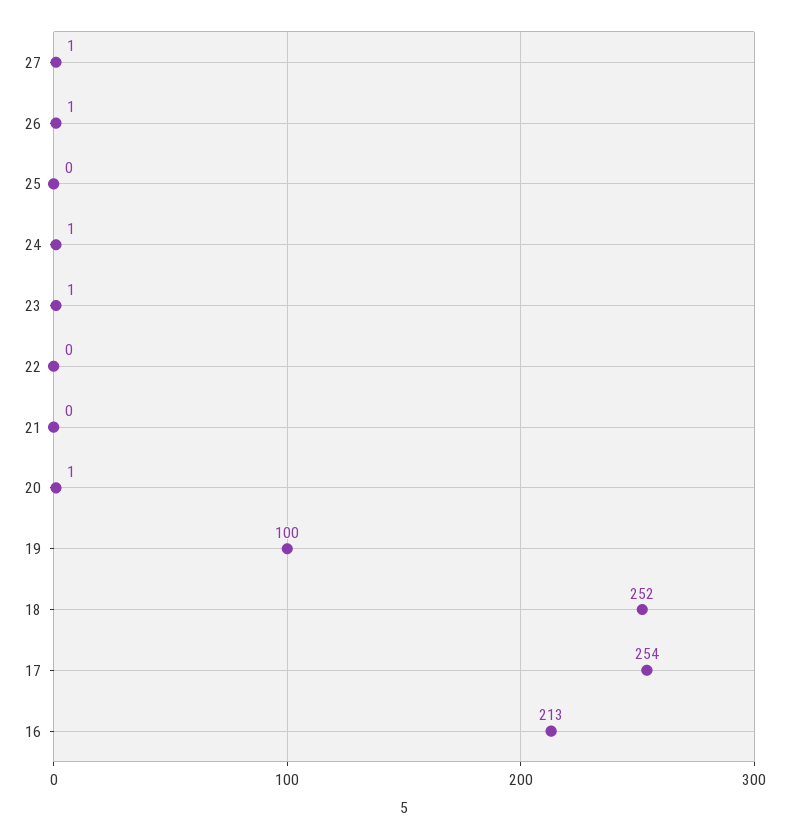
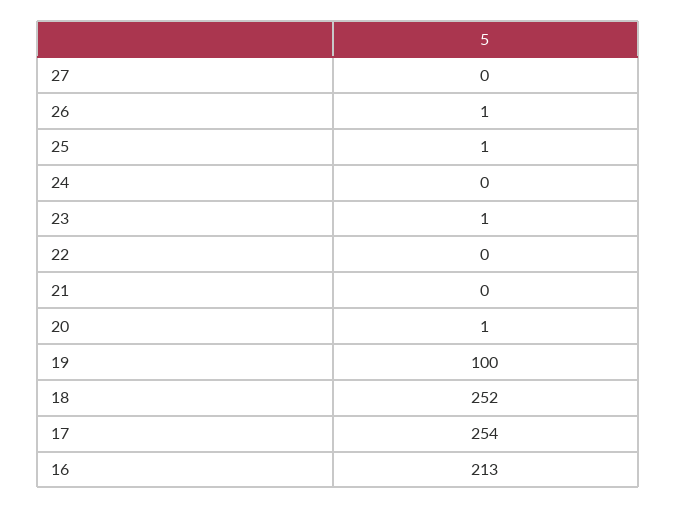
27: 1 -> 0
25: 0 -> 1
24: 1 -> 0

